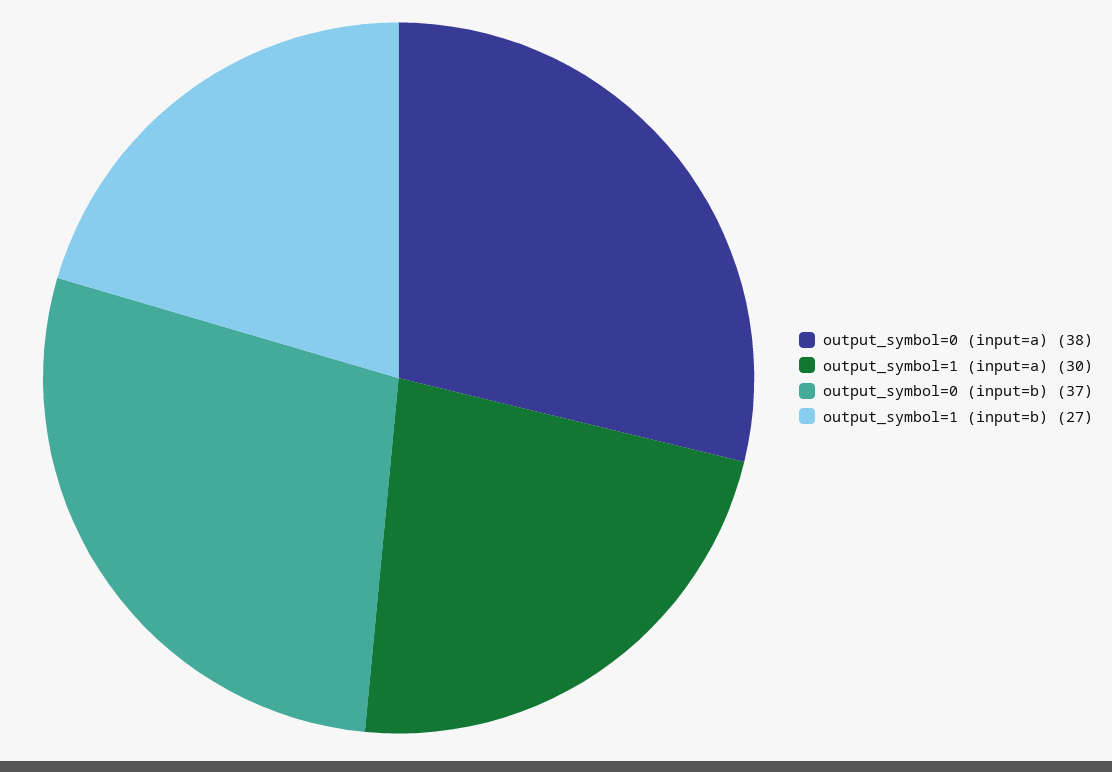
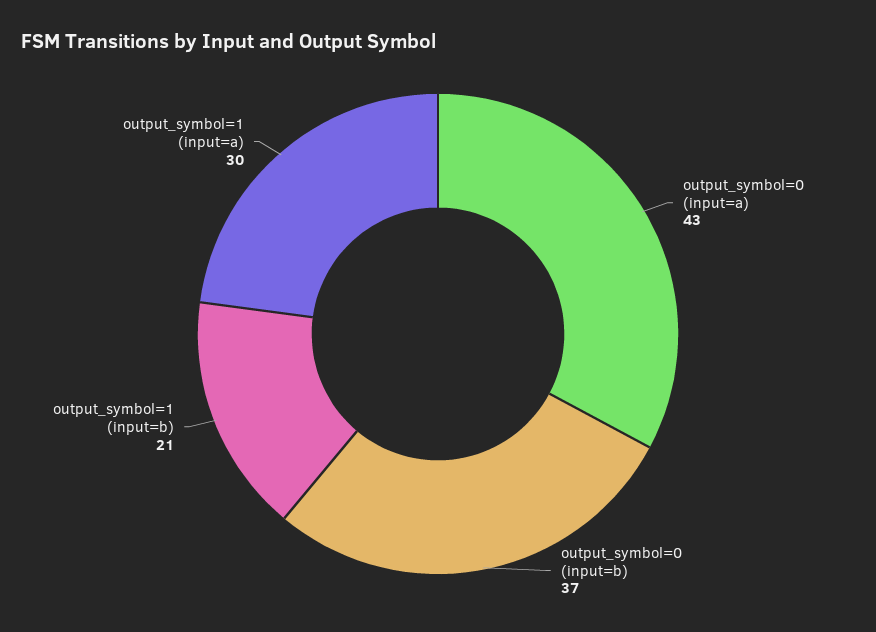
output_symbol=0 (input=a): 38 -> 43
output_symbol=1 (input=b): 27 -> 21

